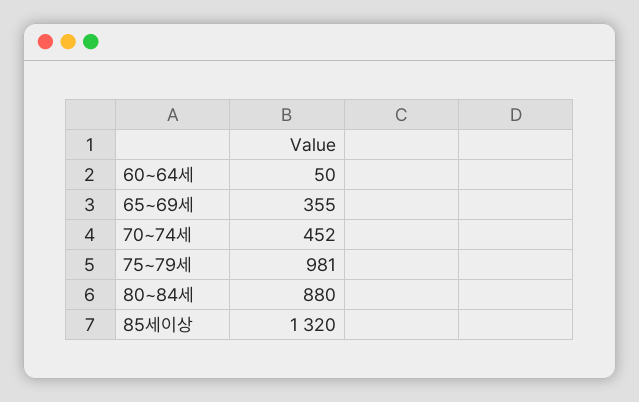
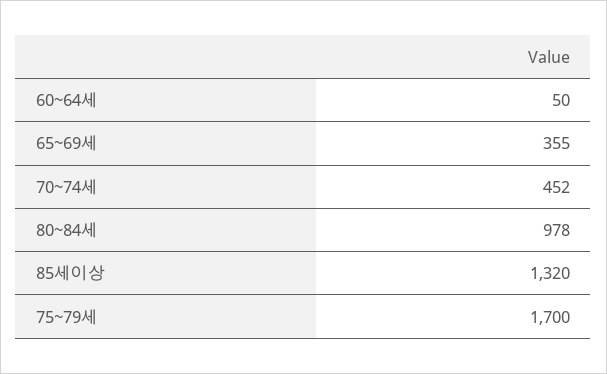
75~79세: 981 -> 1700
80~84세: 880 -> 978

